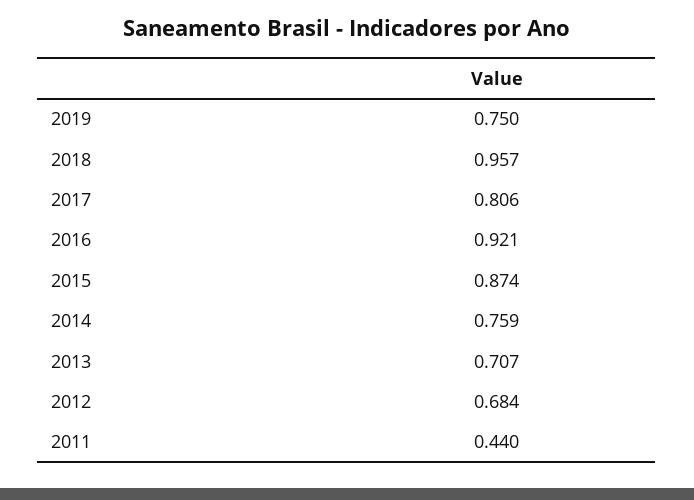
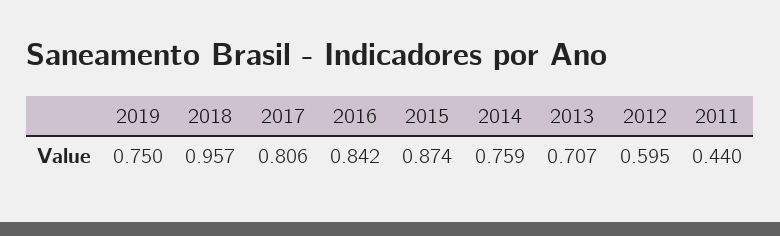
2016: 0.921 -> 0.842
2012: 0.684 -> 0.595

